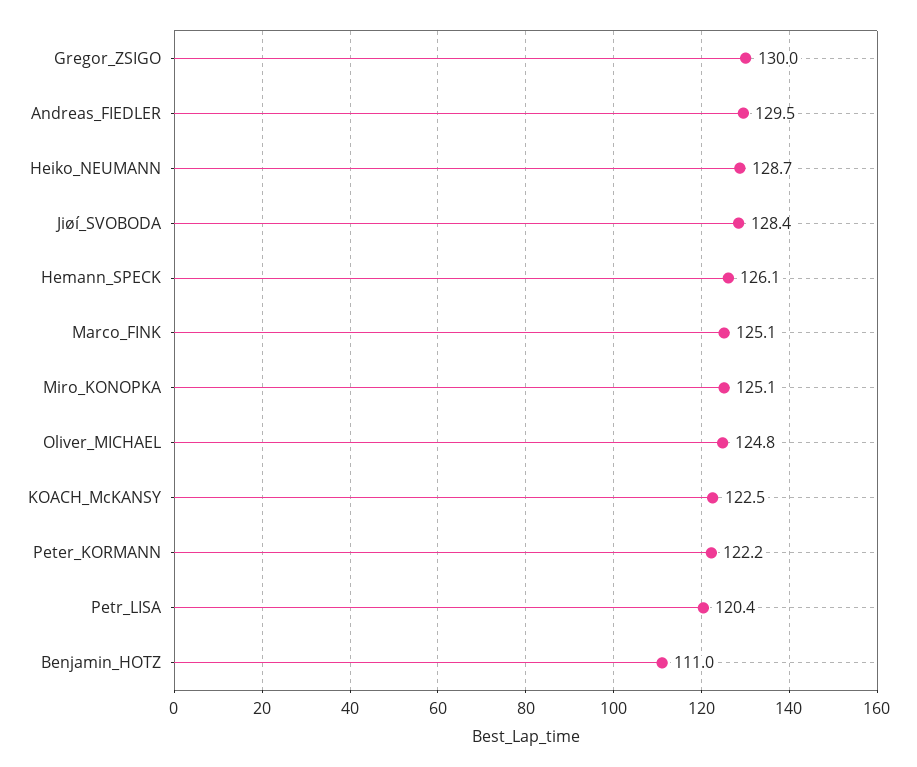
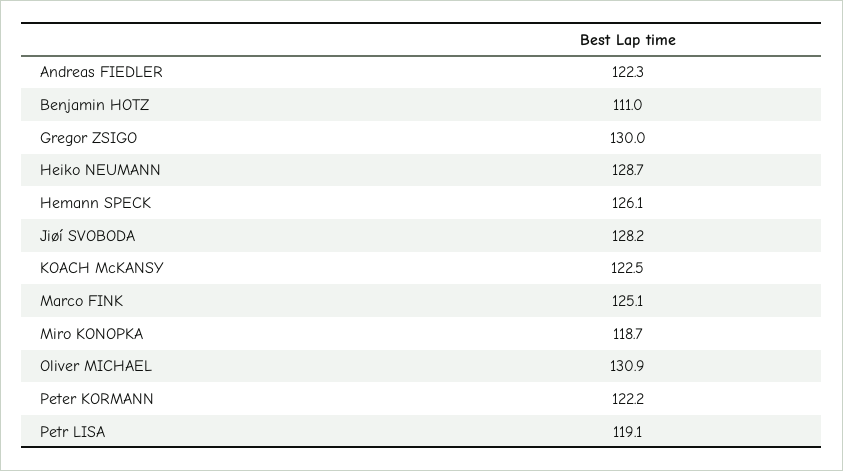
Andreas_FIEDLER: 129.5 -> 122.3
Jiøí_SVOBODA: 128.4 -> 128.2
Miro_KONOPKA: 125.1 -> 118.7
Oliver_MICHAEL: 124.8 -> 130.9
Petr_LISA: 120.4 -> 119.1

